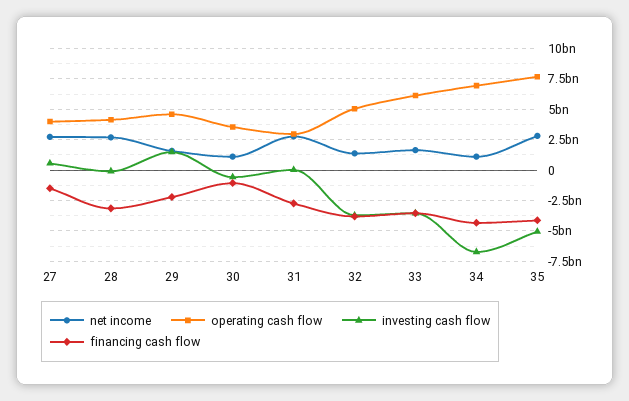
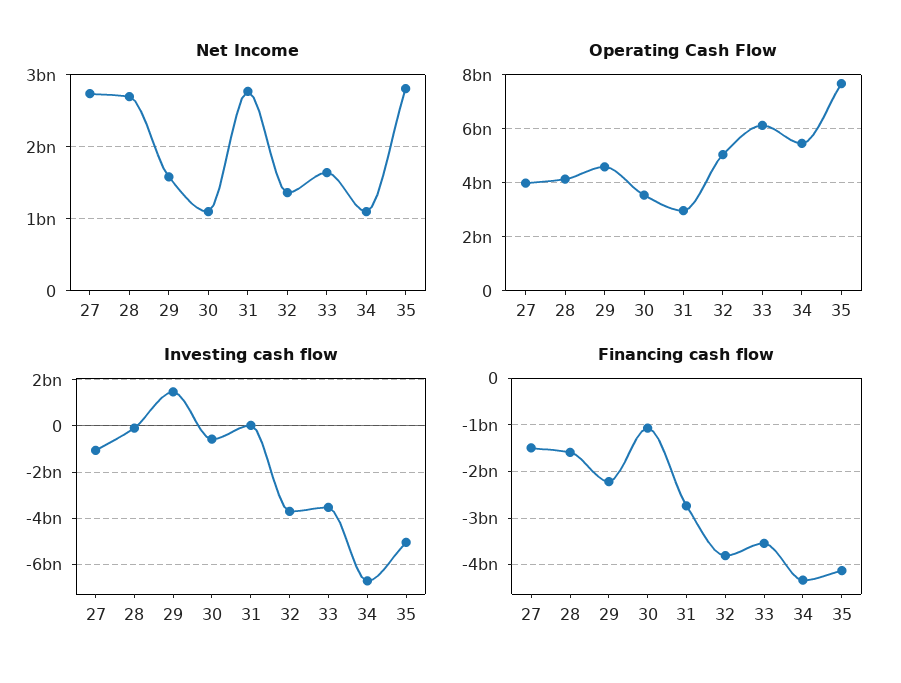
investing cash flow, 27: 500000000 -> -1000000000
financing cash flow, 28: -3000000000 -> -1600000000
operating cash flow, 34: 7000000000 -> 5500000000

